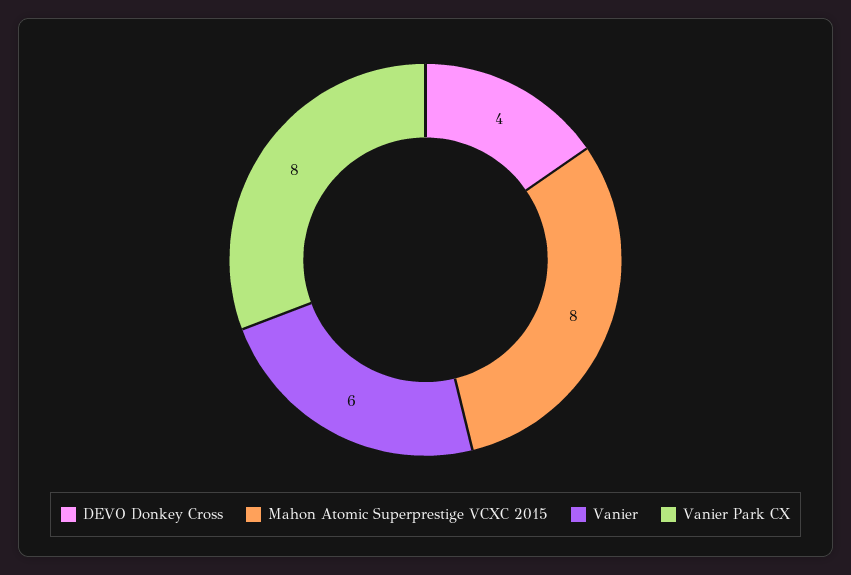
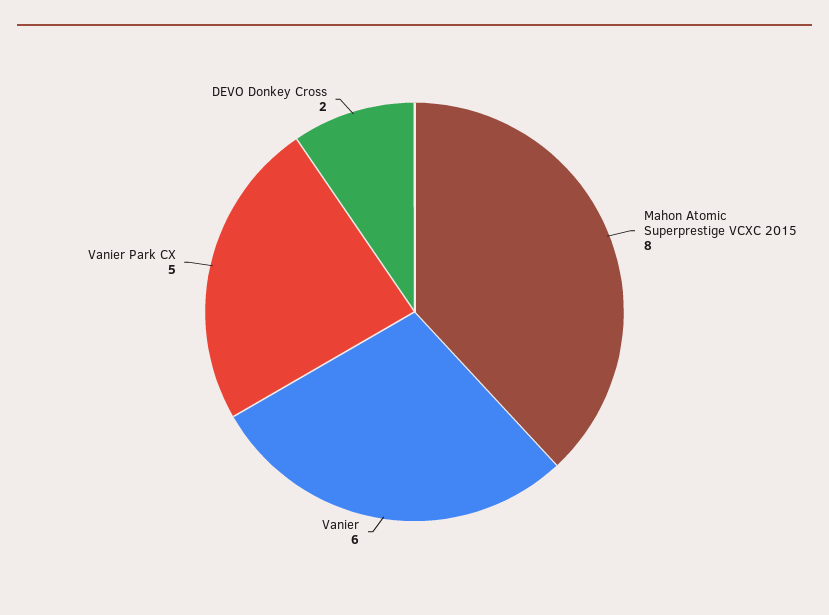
DEVO Donkey Cross: 4 -> 2
Vanier Park CX: 8 -> 5

